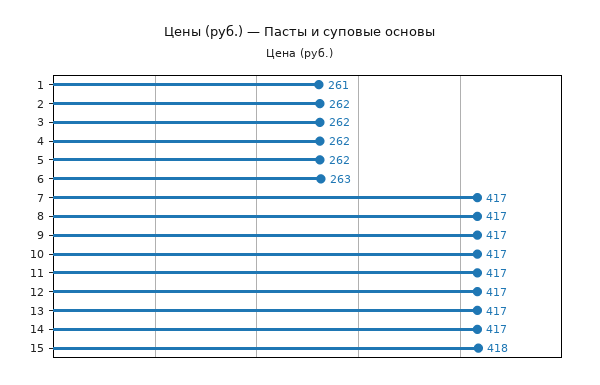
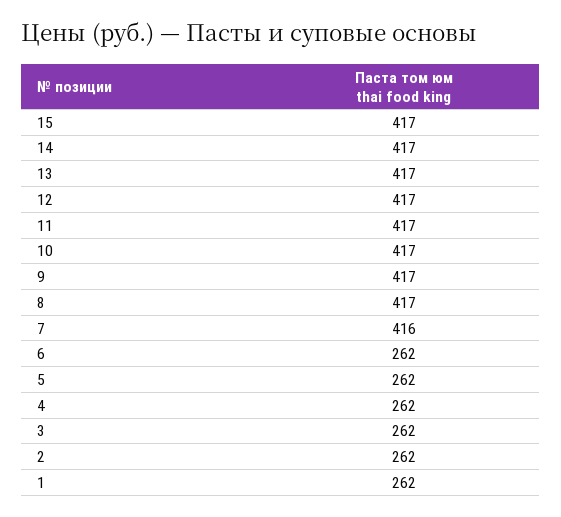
1: 261 -> 262
6: 263 -> 262
7: 417 -> 416
15: 418 -> 417

